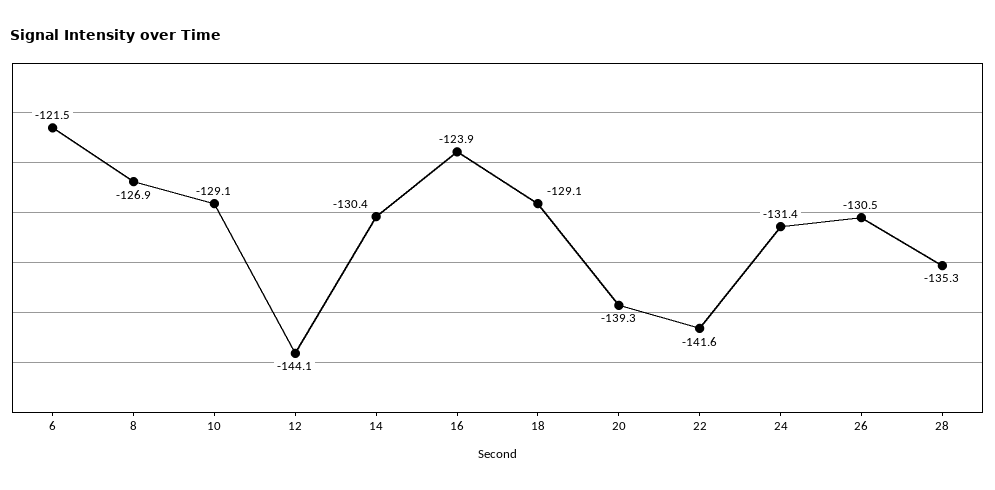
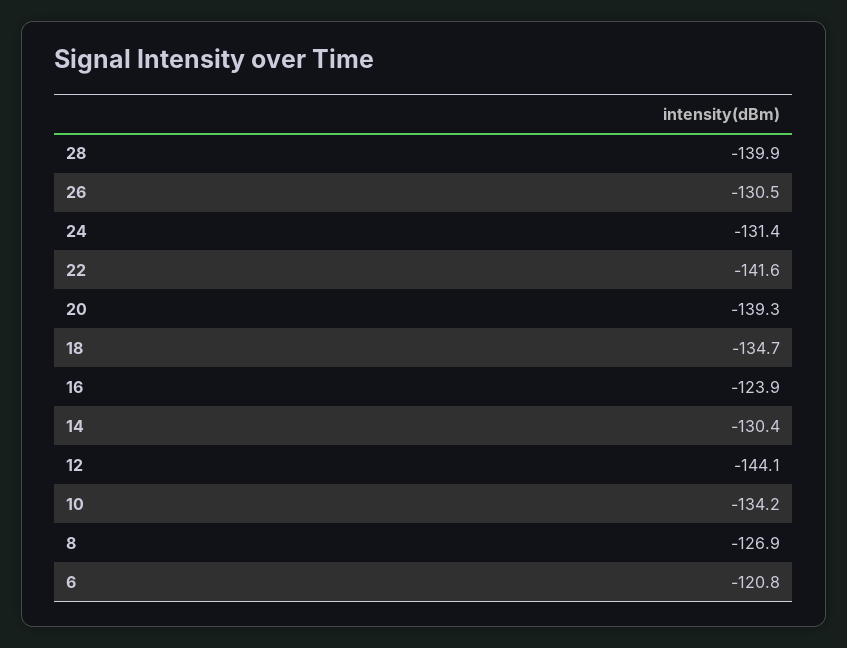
6: -121.5 -> -120.8
10: -129.1 -> -134.2
18: -129.1 -> -134.7
28: -135.3 -> -139.9

